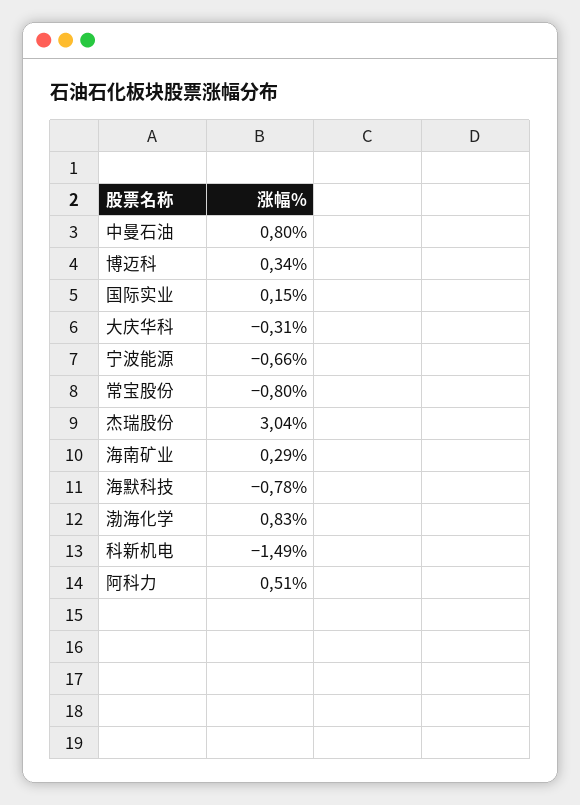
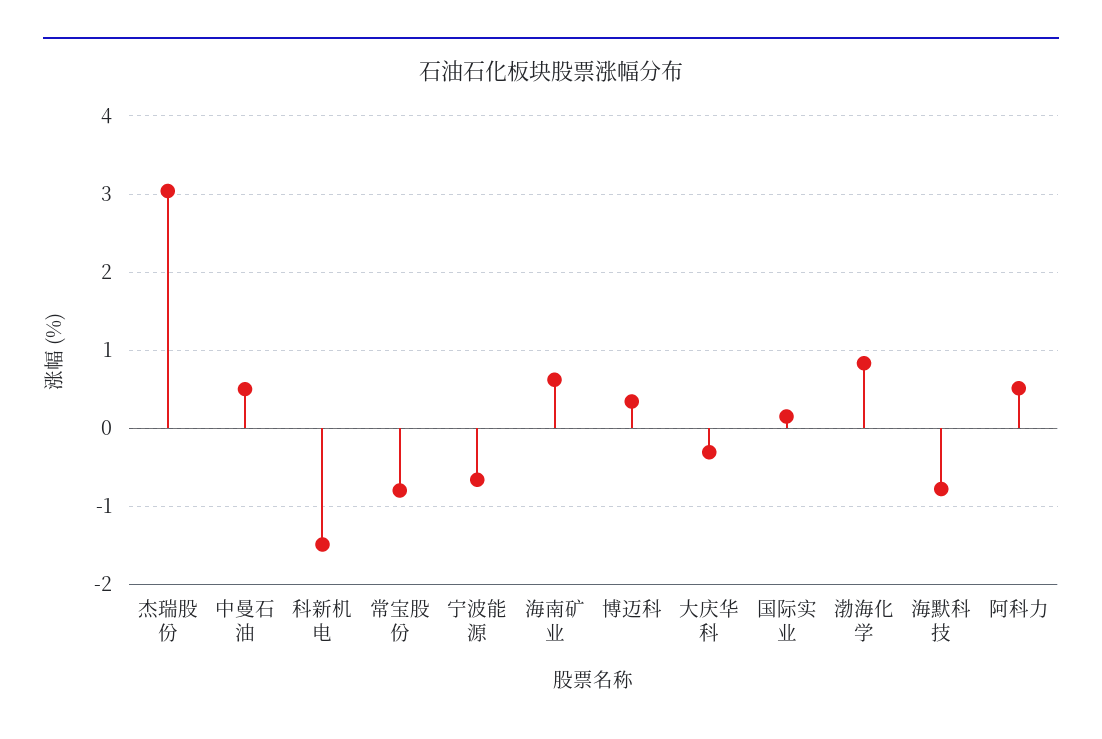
中曼石油: 0.8 -> 0.5
海南矿业: 0.29 -> 0.6

